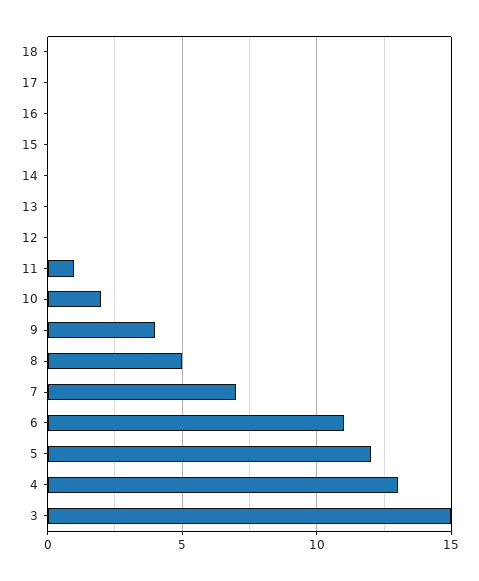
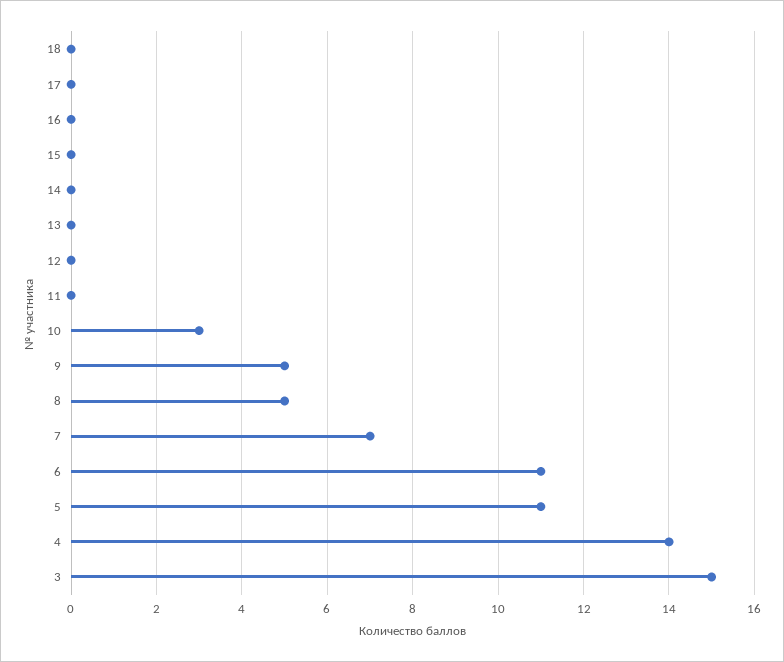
11: 1 -> 0
10: 2 -> 3
9: 4 -> 5
5: 12 -> 11
4: 13 -> 14

